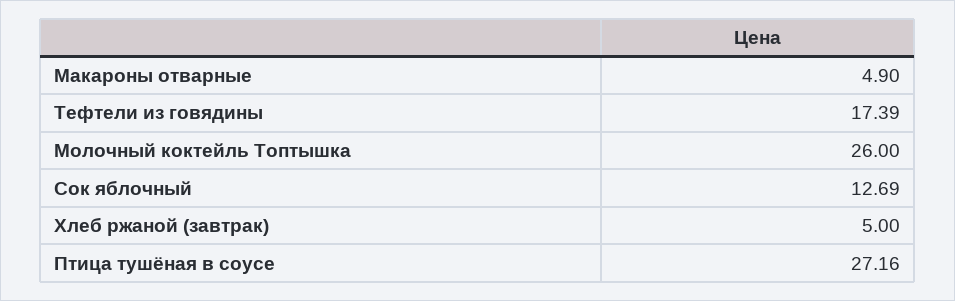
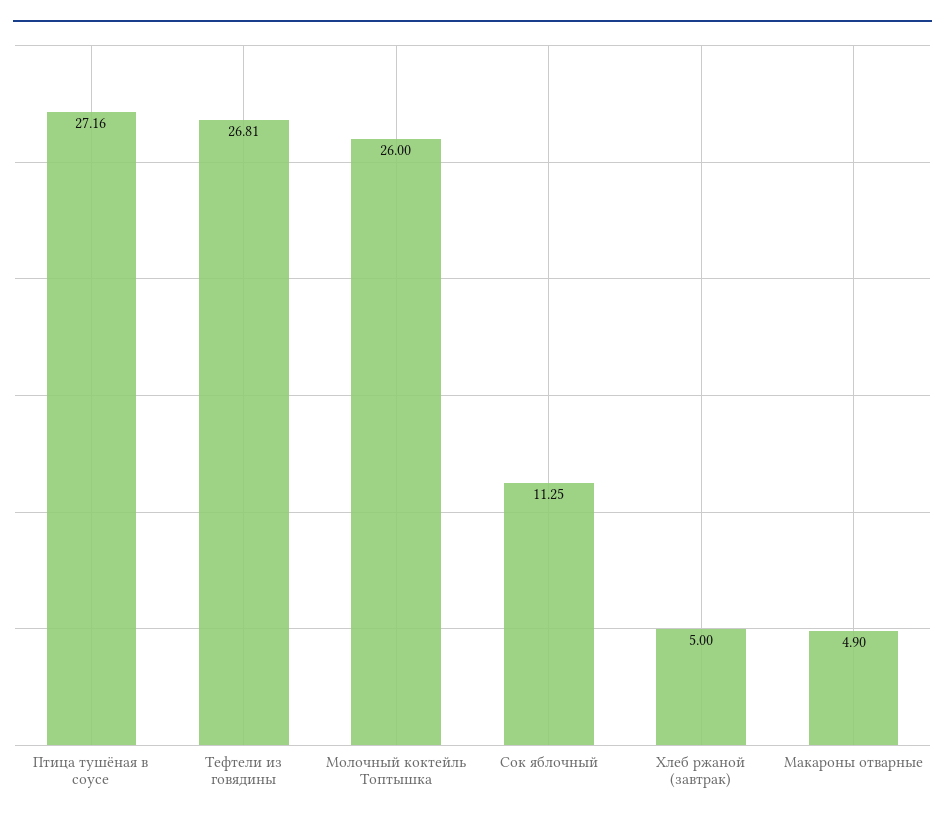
Тефтели из говядины: 17.39 -> 26.81
Сок яблочный: 12.69 -> 11.25

